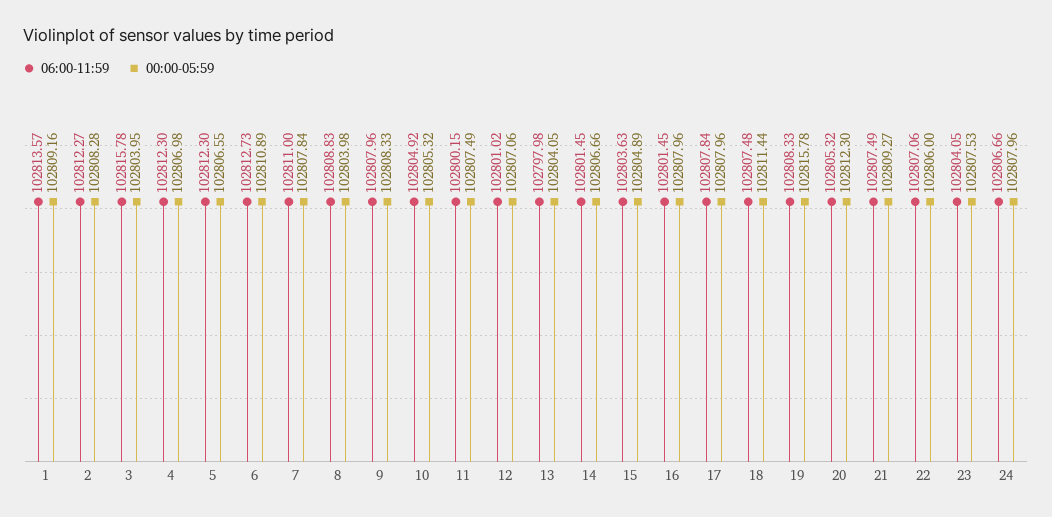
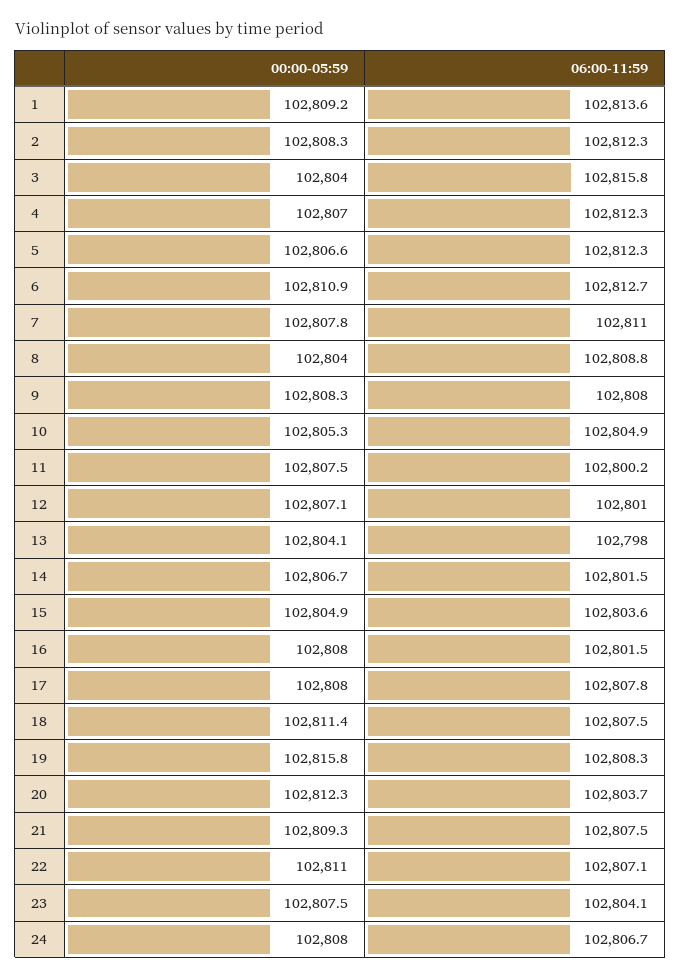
06:00-11:59, 20: 102805.32 -> 102803.7
00:00-05:59, 22: 102806 -> 102811

